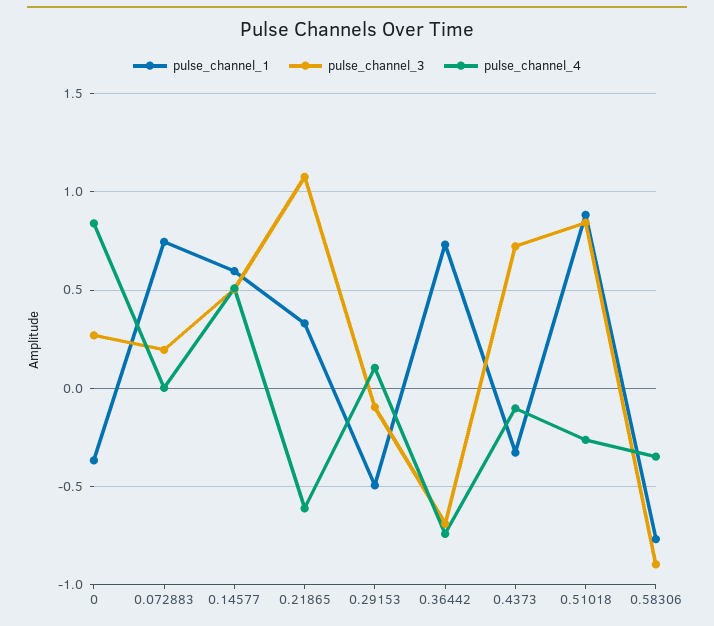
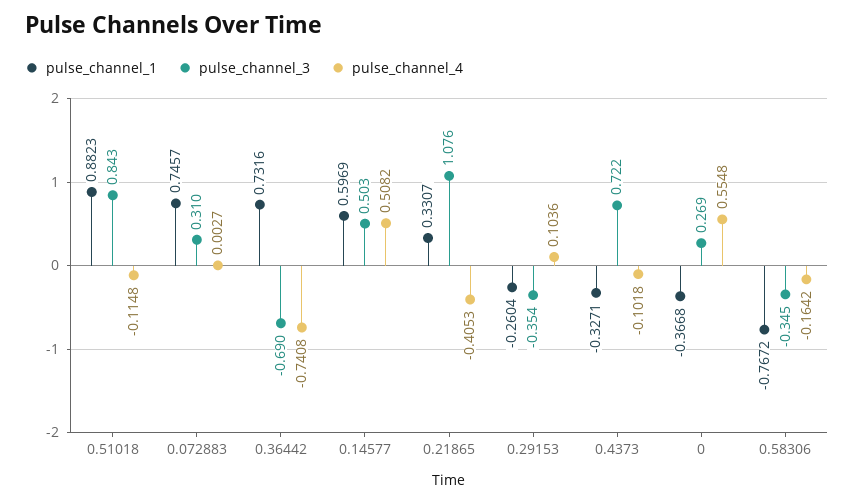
pulse_channel_4, 0: 0.85 -> 0.5548
pulse_channel_3, 0.072883: 0.2 -> 0.31
pulse_channel_4, 0.21865: -0.6 -> -0.4053
pulse_channel_1, 0.29153: -0.5 -> -0.2604
pulse_channel_3, 0.29153: -0.1 -> -0.354
pulse_channel_4, 0.51018: -0.25 -> -0.1148
pulse_channel_3, 0.58306: -0.9 -> -0.345
pulse_channel_4, 0.58306: -0.35 -> -0.1642

